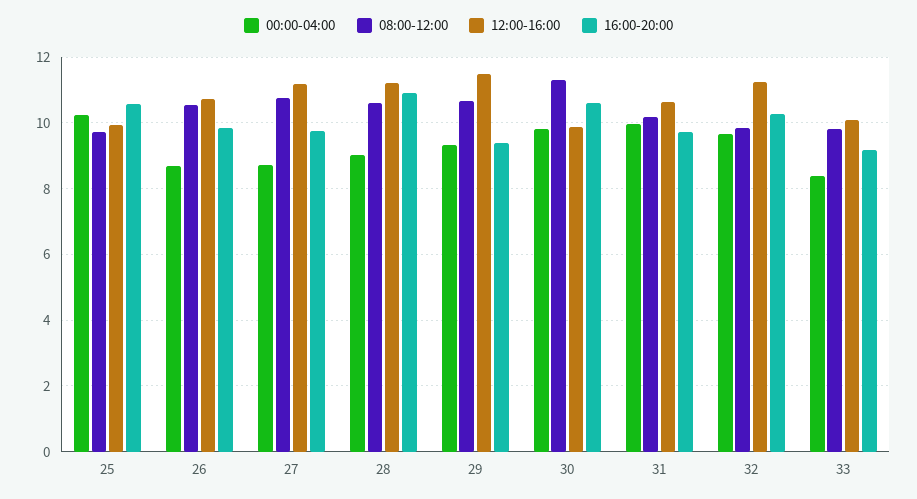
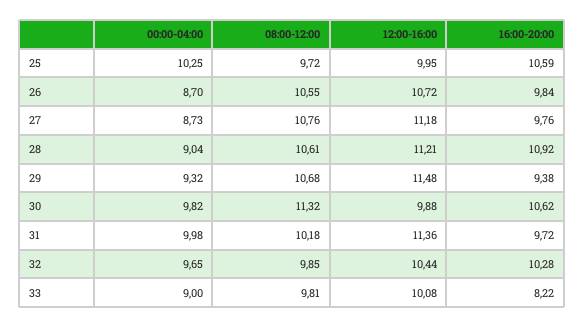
12:00-16:00, 31: 10.6 -> 11.36
12:00-16:00, 32: 11.2 -> 10.44
00:00-04:00, 33: 8.4 -> 9
16:00-20:00, 33: 9.2 -> 8.22

